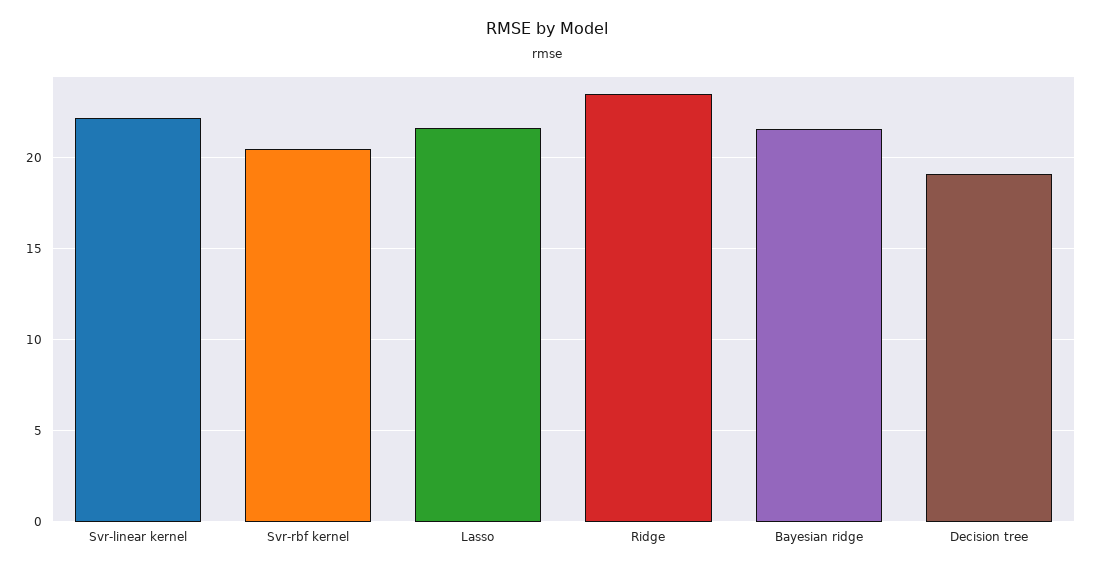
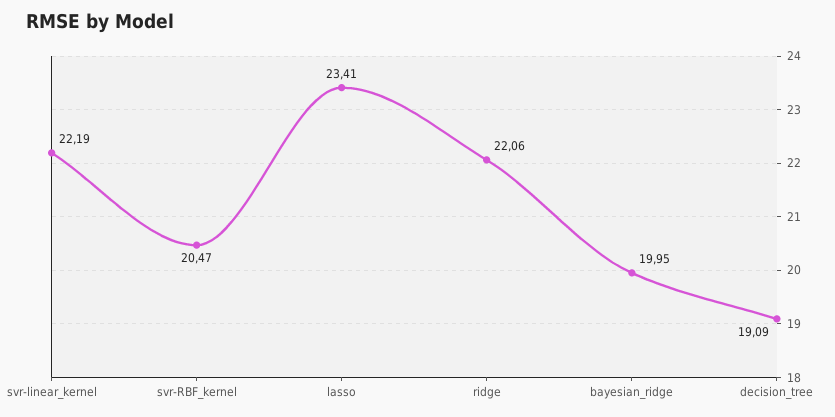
Lasso: 21.5 -> 23.41
Ridge: 23.5 -> 22.06
Bayesian ridge: 21.5 -> 19.95

